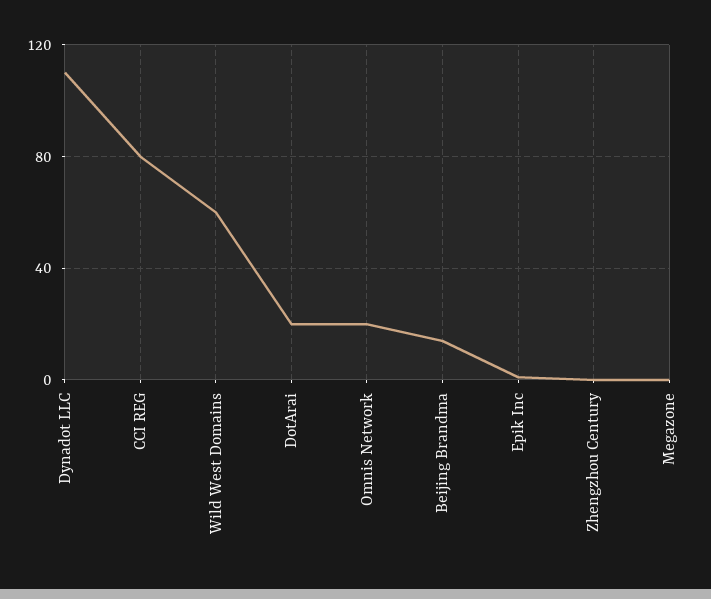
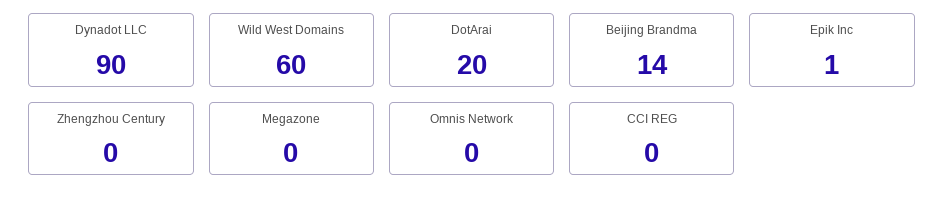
Dynadot LLC: 110 -> 90
CCI REG: 80 -> 0
Omnis Network: 20 -> 0

